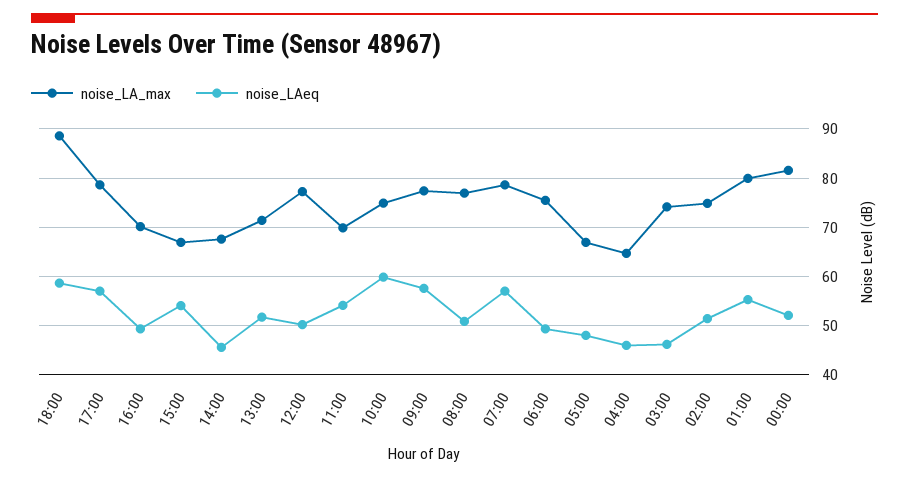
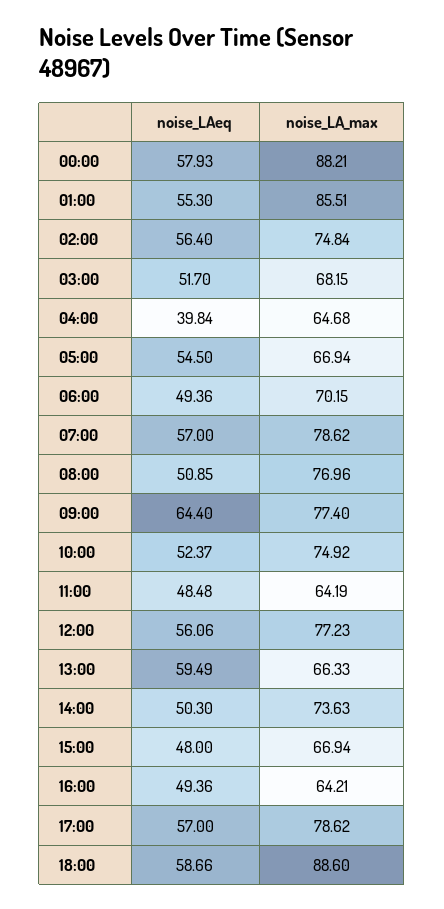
noise_LA_max, 16:00: 70 -> 64.21
noise_LAeq, 15:00: 54 -> 48
noise_LA_max, 14:00: 68 -> 73.63
noise_LAeq, 14:00: 46 -> 50.3
noise_LA_max, 13:00: 72 -> 66.33
noise_LAeq, 13:00: 52 -> 59.49
noise_LAeq, 12:00: 50 -> 56.06
noise_LA_max, 11:00: 70 -> 64.19
noise_LAeq, 11:00: 54 -> 48.48
noise_LAeq, 10:00: 60 -> 52.37
noise_LAeq, 09:00: 58 -> 64.4
noise_LA_max, 06:00: 76 -> 70.15
noise_LAeq, 05:00: 48 -> 54.5
noise_LAeq, 04:00: 46 -> 39.84
noise_LA_max, 03:00: 74 -> 68.15
noise_LAeq, 03:00: 46 -> 51.7
noise_LAeq, 02:00: 52 -> 56.4
noise_LA_max, 01:00: 80 -> 85.51
noise_LA_max, 00:00: 82 -> 88.21
noise_LAeq, 00:00: 52 -> 57.93

